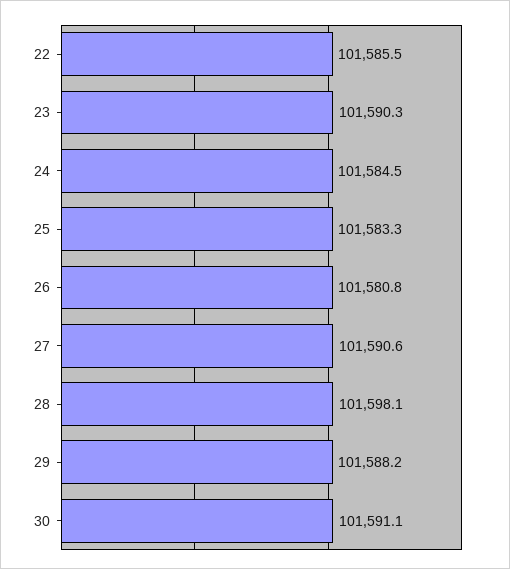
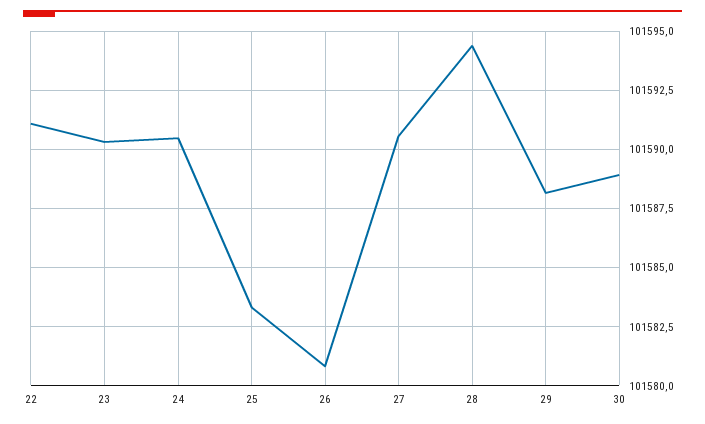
22: 101585.5 -> 101591
24: 101584.5 -> 101590.5
28: 101598.1 -> 101594.5
30: 101591.1 -> 101589

